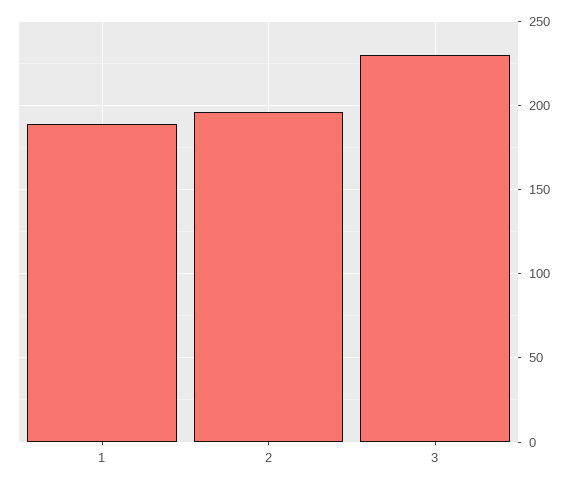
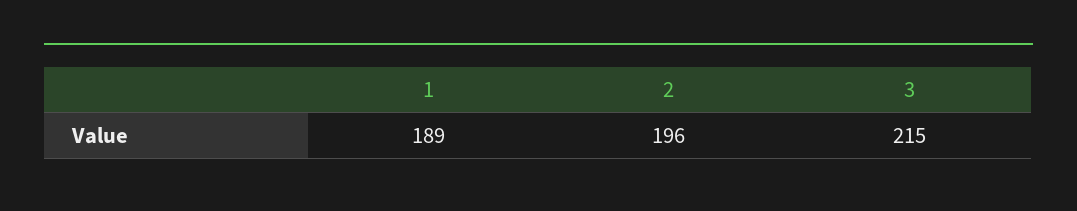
3: 230 -> 215

